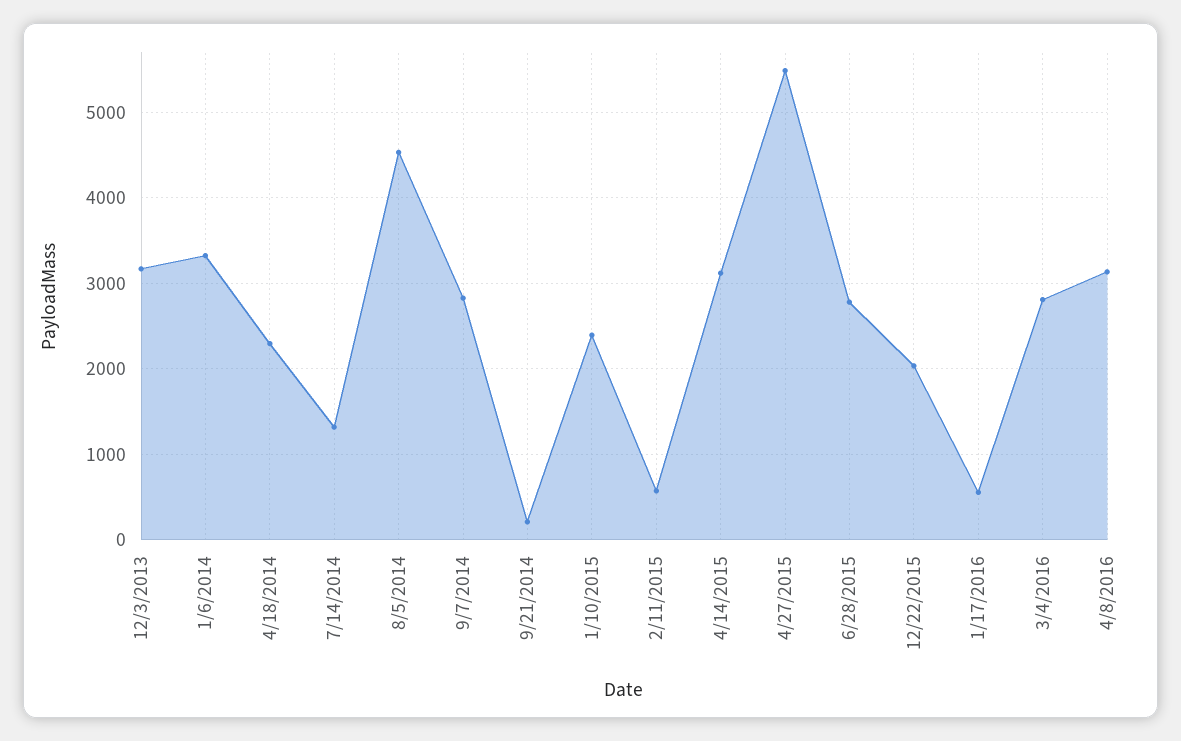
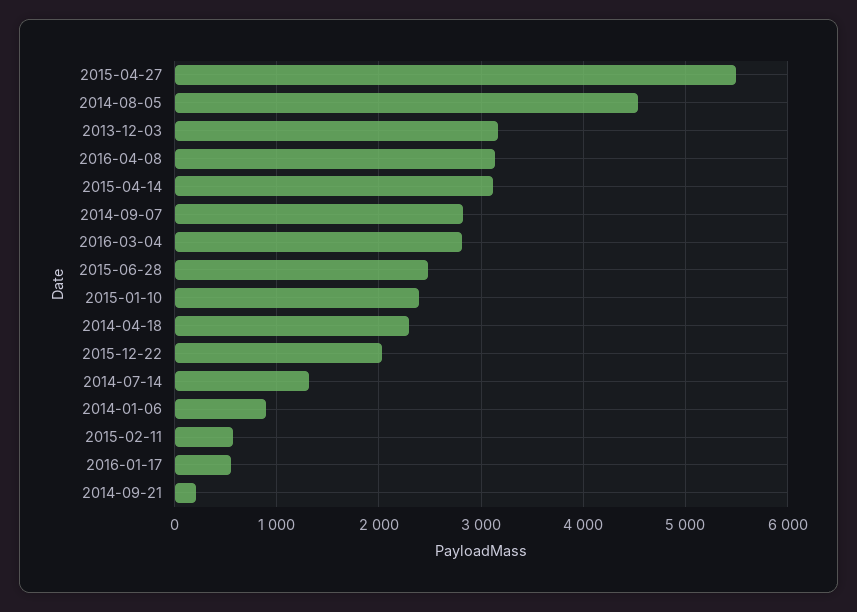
1/6/2014: 3300 -> 900
6/28/2015: 2800 -> 2500

